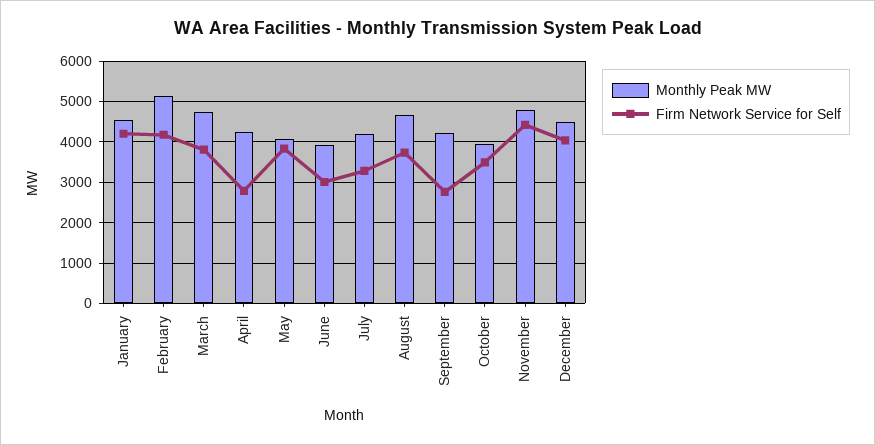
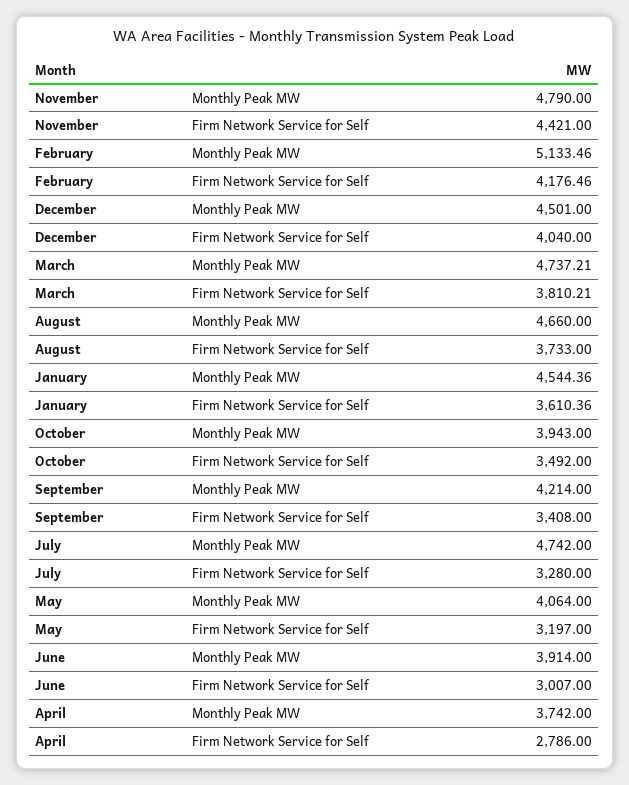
Firm Network Service for Self, January: 4200 -> 3610.36
Monthly Peak MW, April: 4200 -> 3742
Firm Network Service for Self, May: 3800 -> 3197
Monthly Peak MW, July: 4200 -> 4742
Firm Network Service for Self, September: 2800 -> 3408

